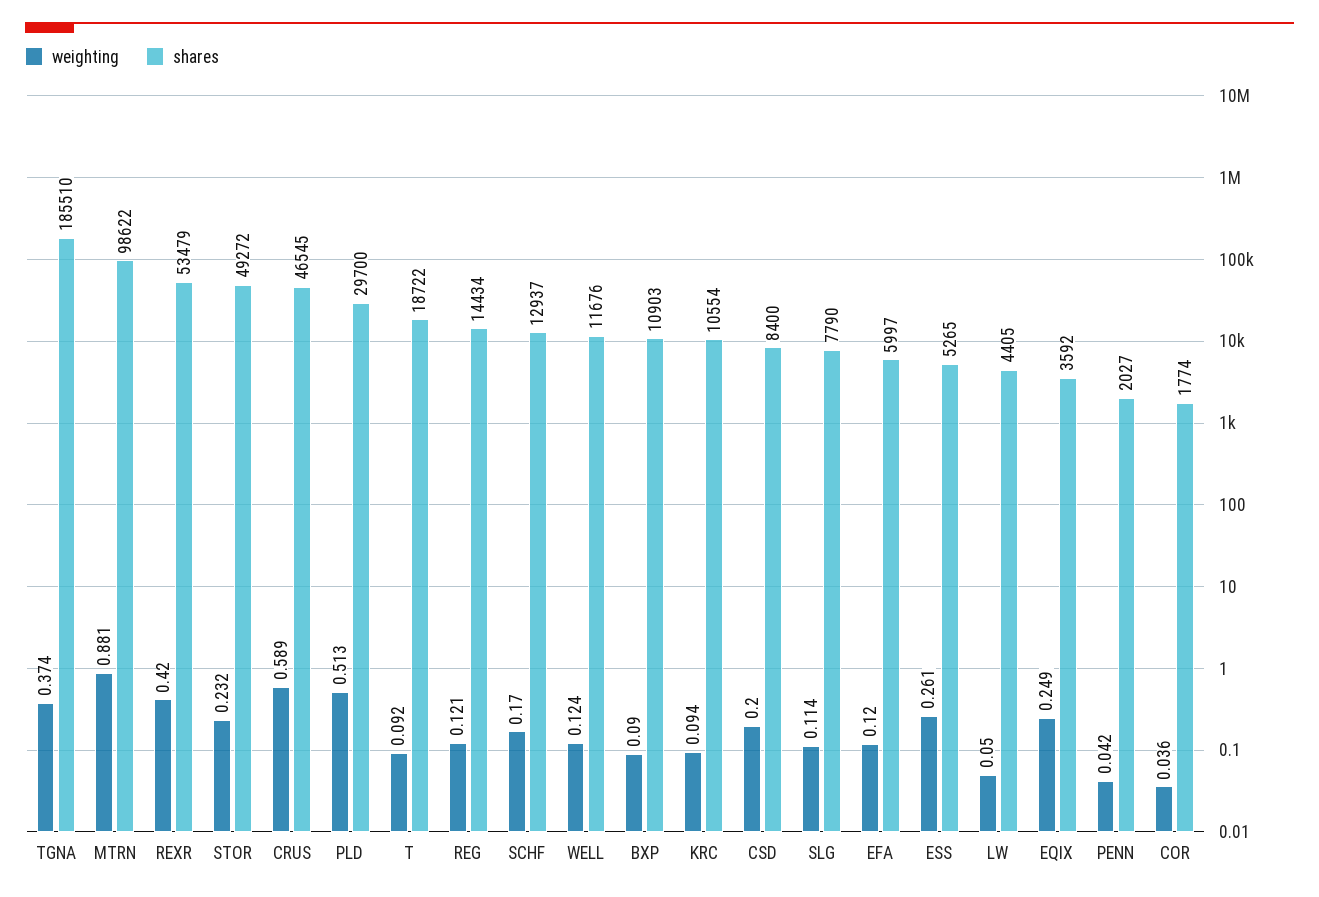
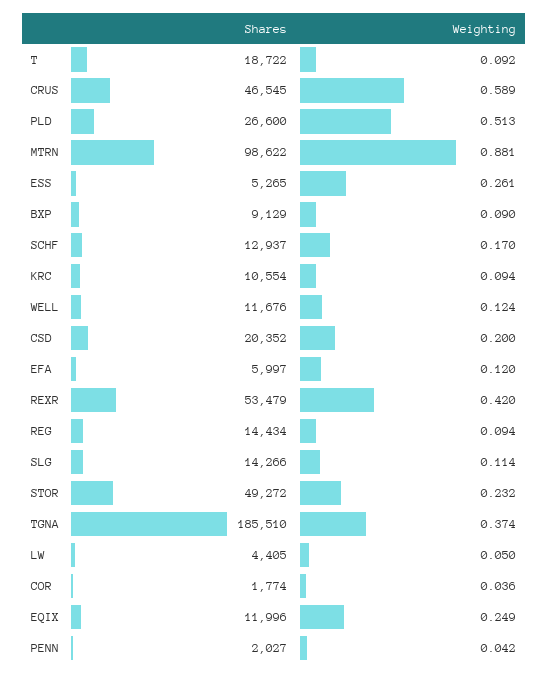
shares, PLD: 29700 -> 26600
weighting, REG: 0.121 -> 0.094
shares, BXP: 10903 -> 9129
shares, CSD: 8400 -> 20352
shares, SLG: 7790 -> 14266
shares, EQIX: 3592 -> 11996

